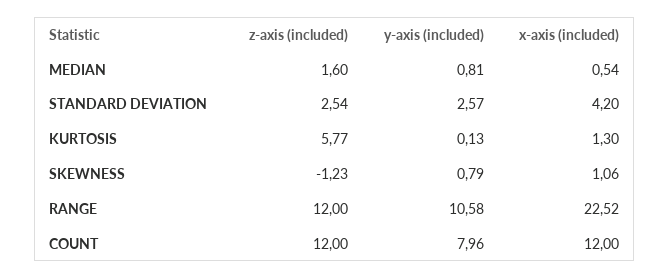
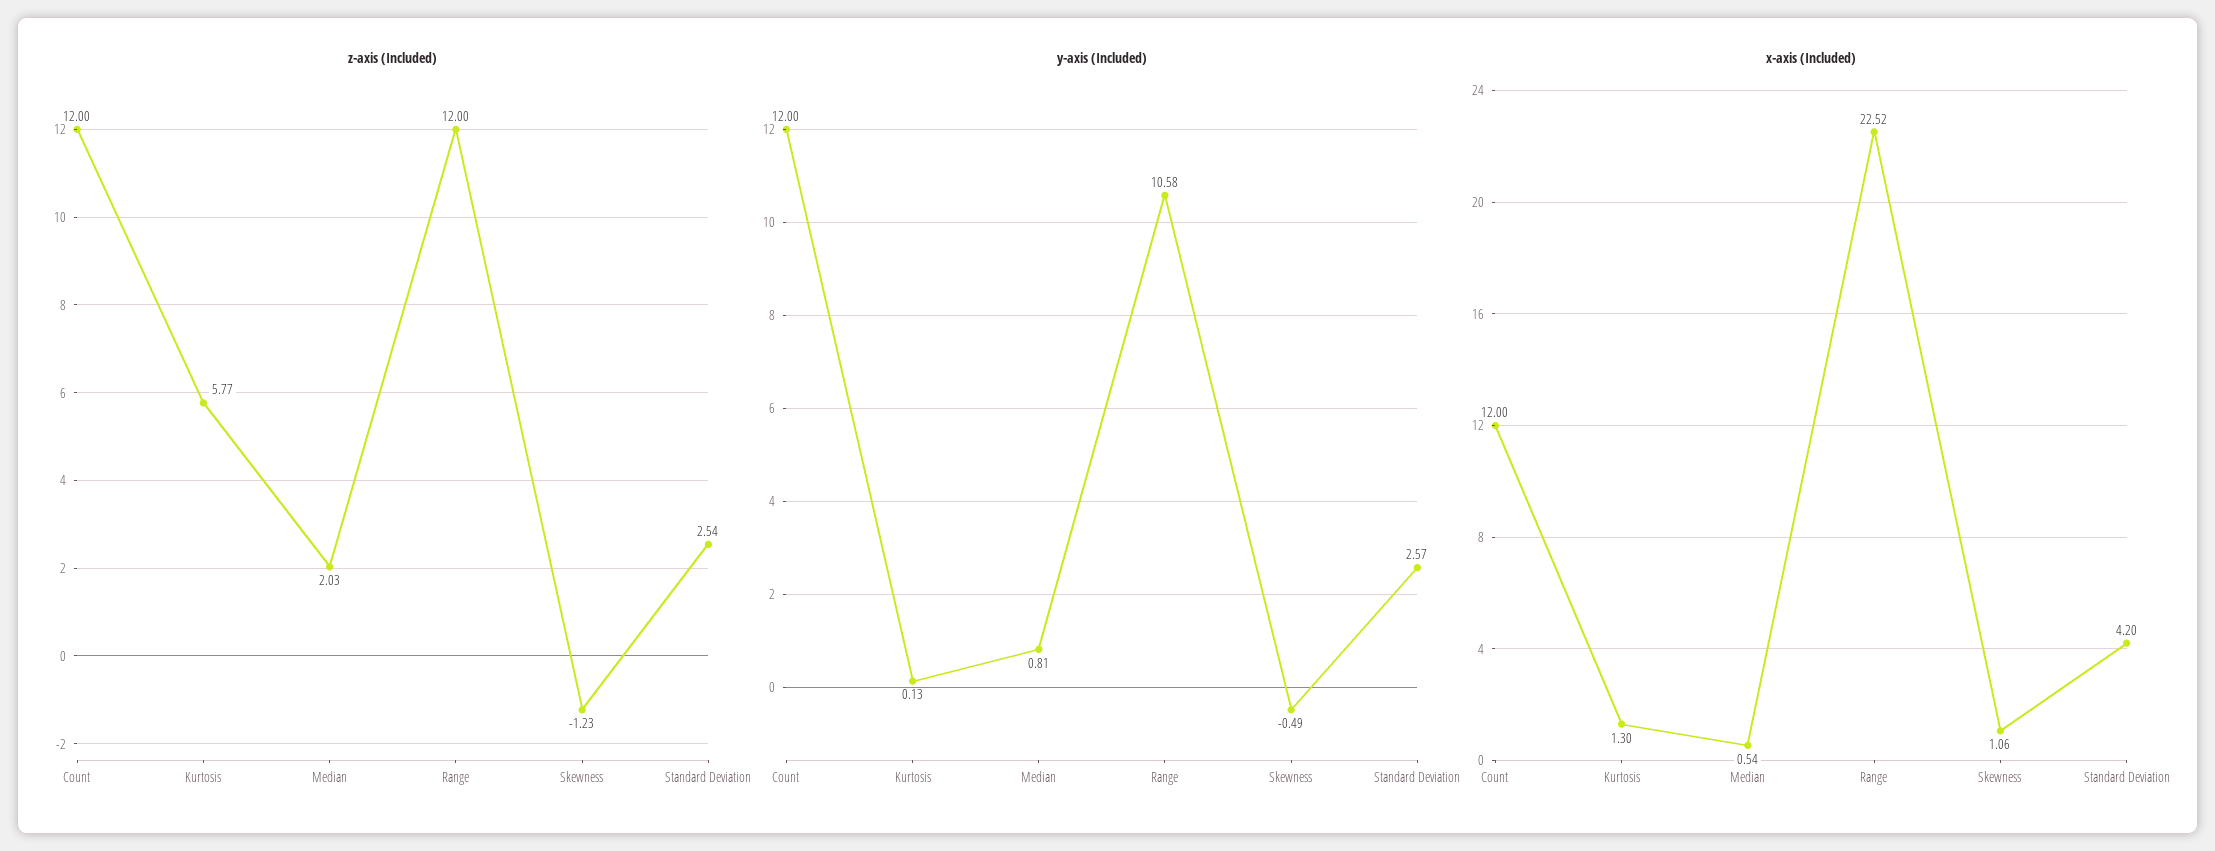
z-axis (included), MEDIAN: 1.6 -> 2.03
y-axis (included), SKEWNESS: 0.79 -> -0.49
y-axis (included), COUNT: 7.96 -> 12

